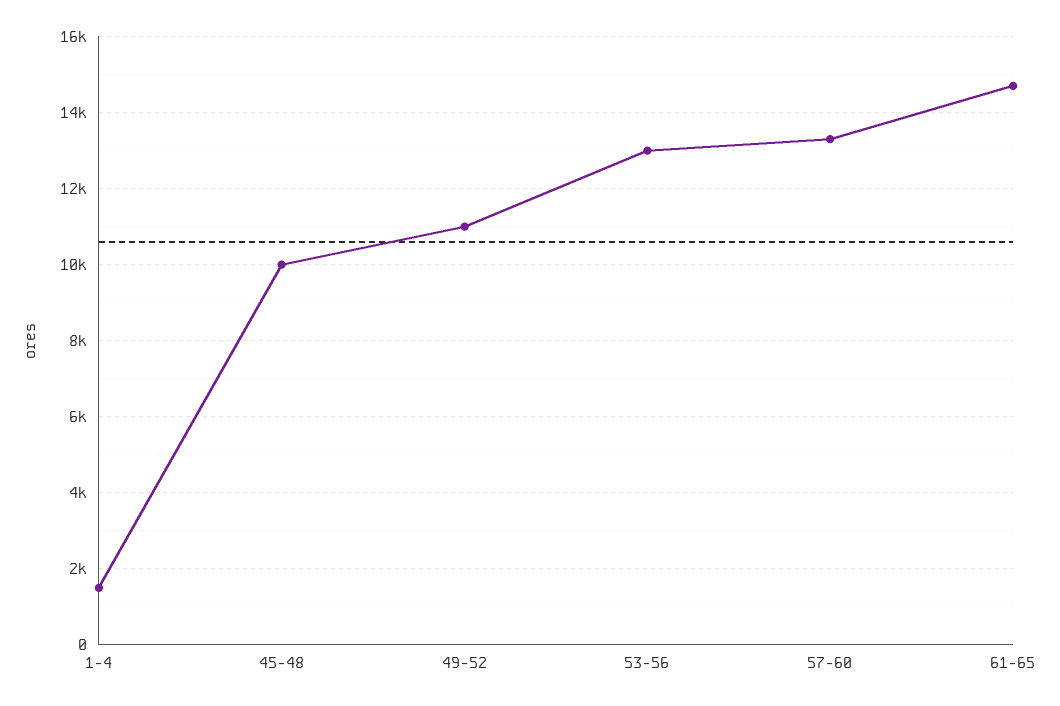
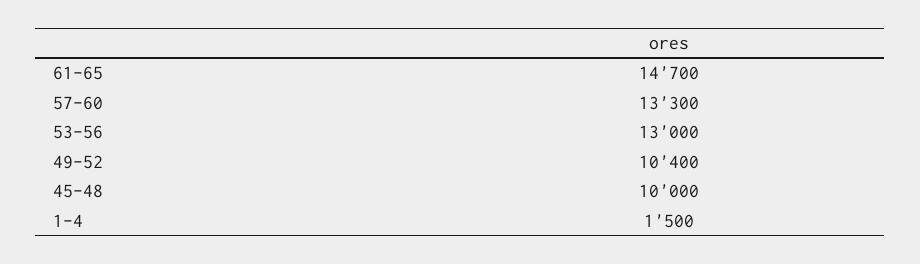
49-52: 11000 -> 10400

